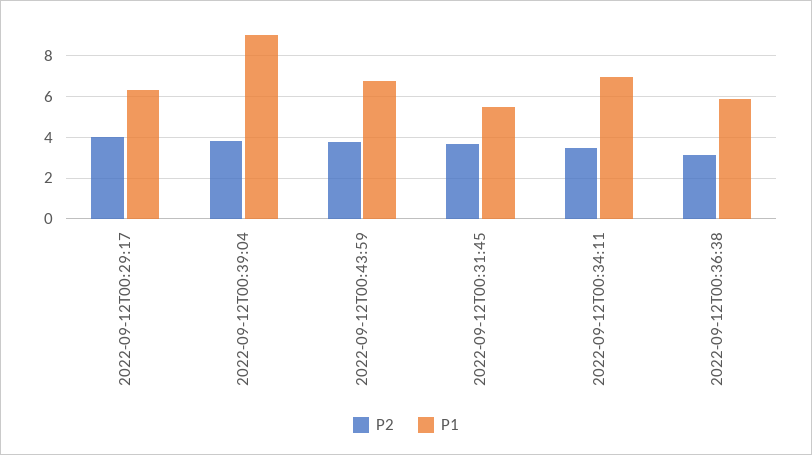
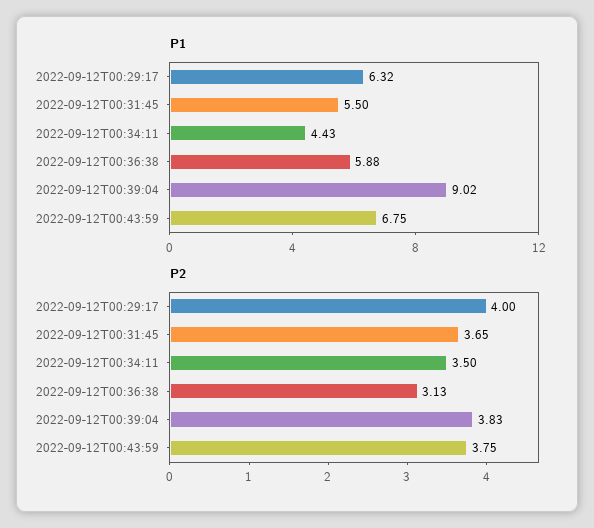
P1, 2022-09-12T00:34:11: 7 -> 4.43

